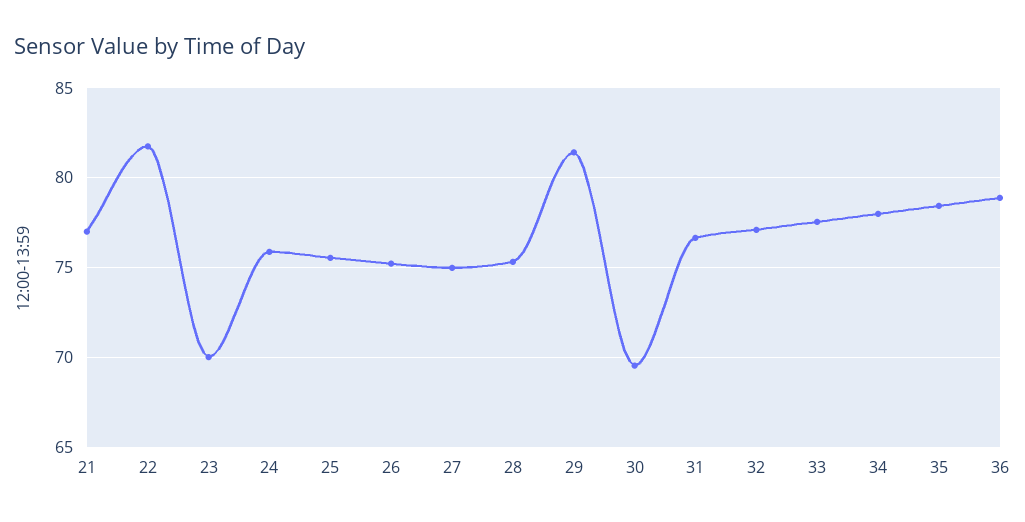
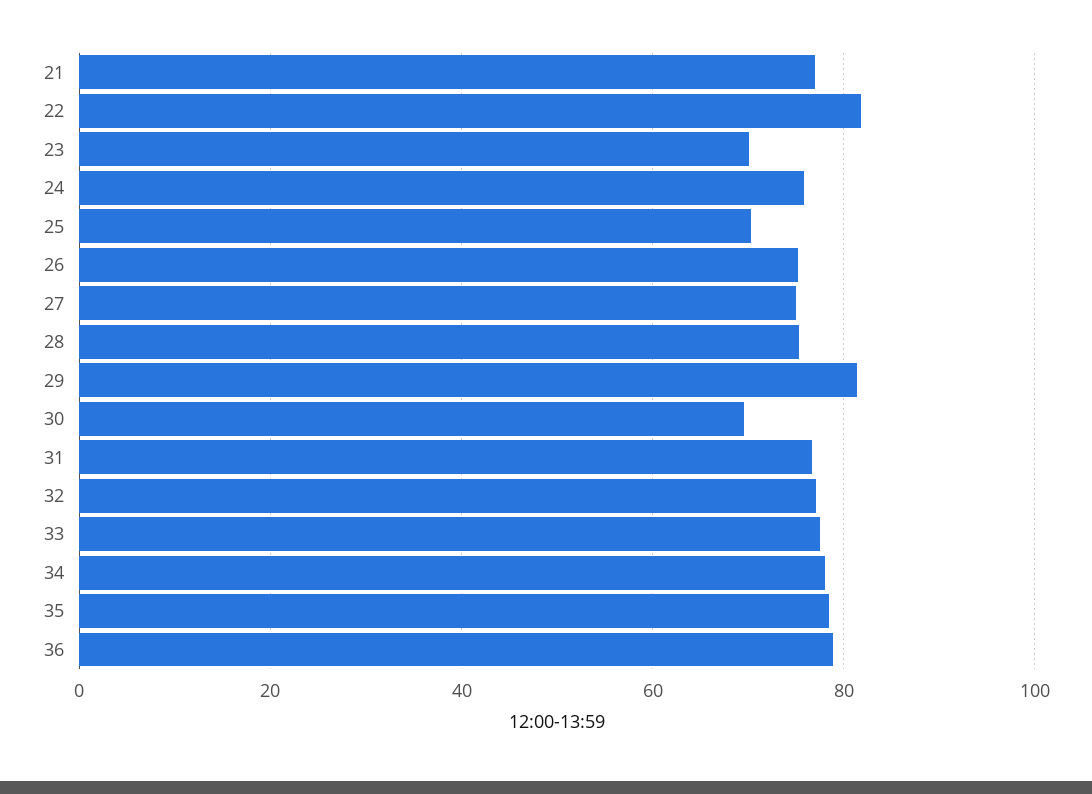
25: 75.5 -> 70

